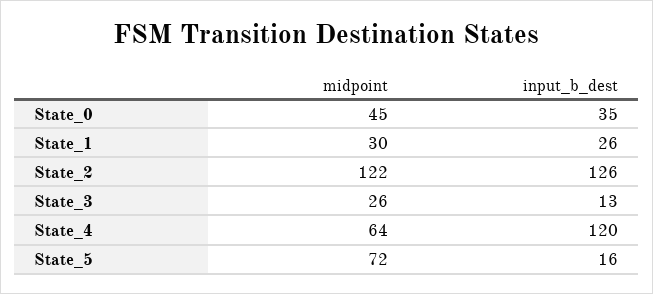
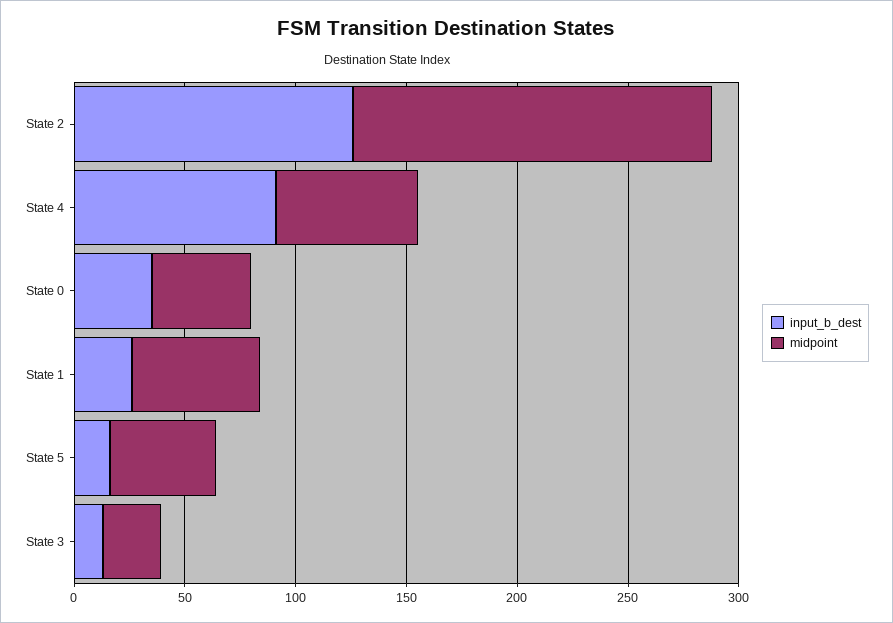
midpoint, State_1: 30 -> 60
midpoint, State_2: 122 -> 160
input_b_dest, State_4: 120 -> 90
midpoint, State_5: 72 -> 50

